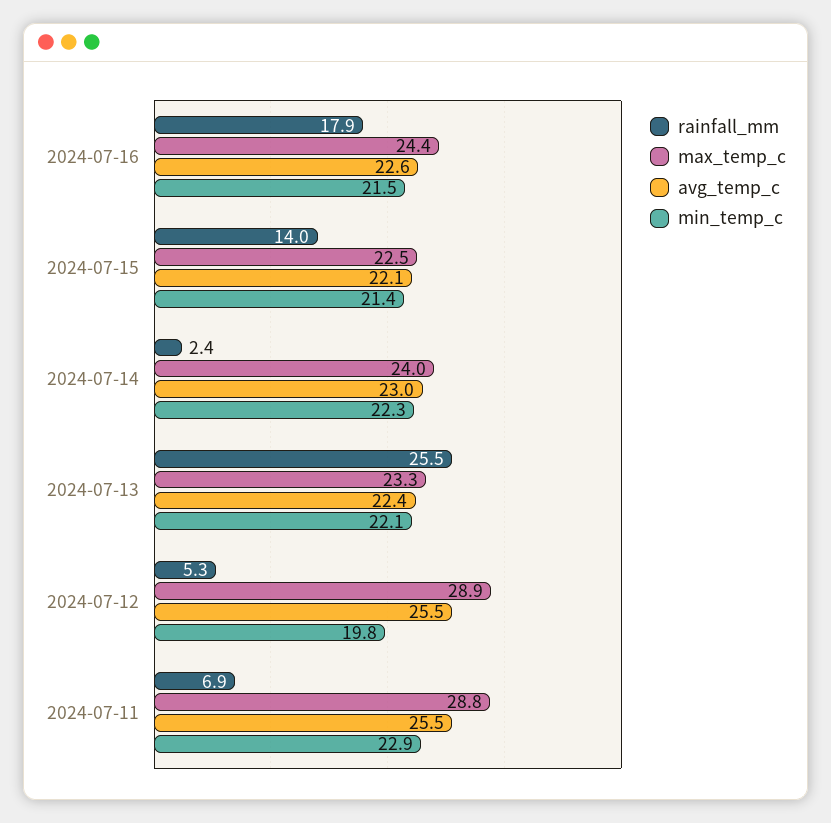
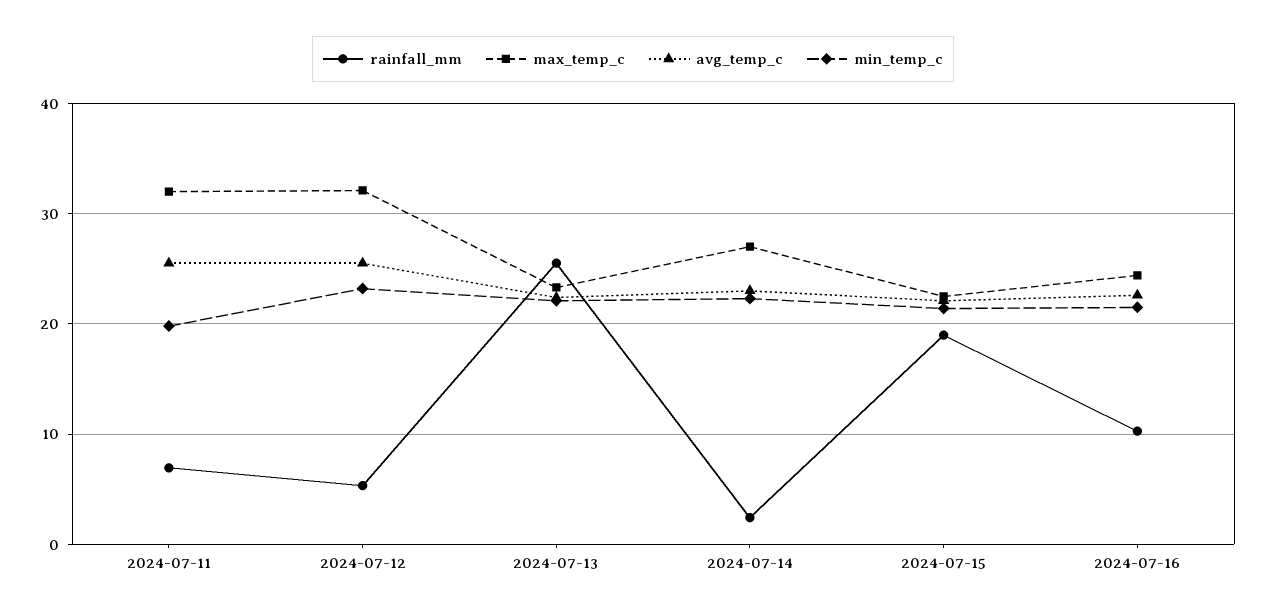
rainfall_mm, 2024-07-16: 17.9 -> 10
rainfall_mm, 2024-07-15: 14 -> 19
max_temp_c, 2024-07-14: 24 -> 27
max_temp_c, 2024-07-12: 28.9 -> 32
min_temp_c, 2024-07-12: 19.8 -> 23
max_temp_c, 2024-07-11: 28.8 -> 32
min_temp_c, 2024-07-11: 22.9 -> 20

